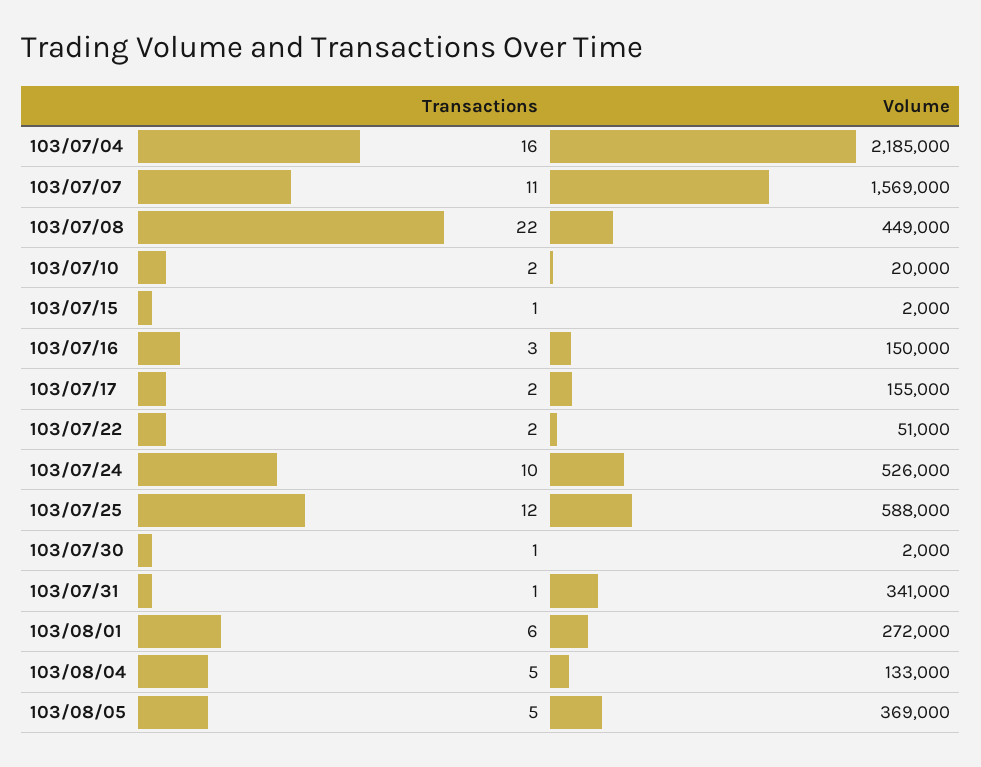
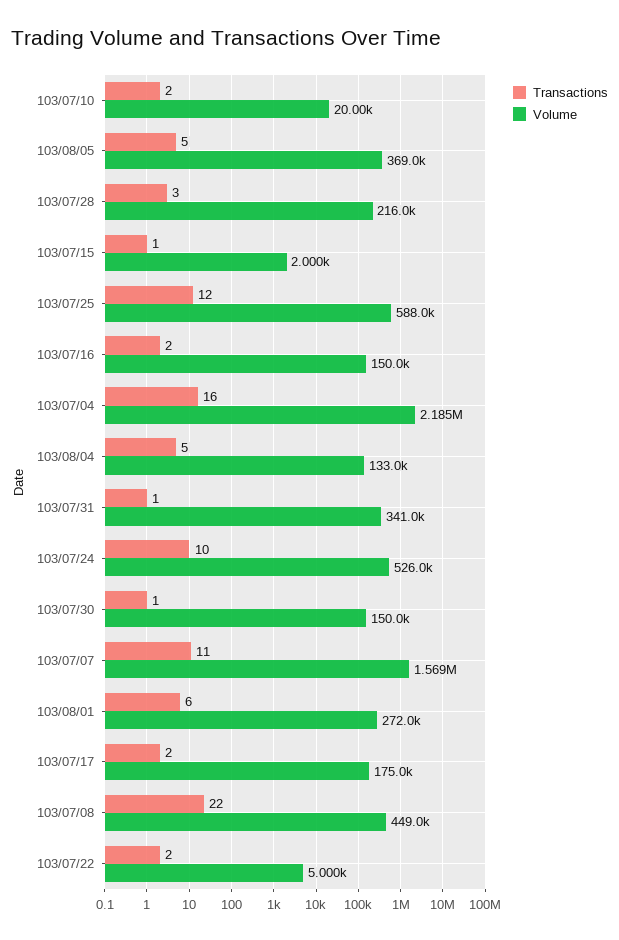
Transactions, 103/07/16: 3 -> 2
Volume, 103/07/17: 155000 -> 175000
Volume, 103/07/22: 51000 -> 5000
Volume, 103/07/30: 2000 -> 150000
Transactions, 103/07/28: none -> 3
Volume, 103/07/28: none -> 216000

